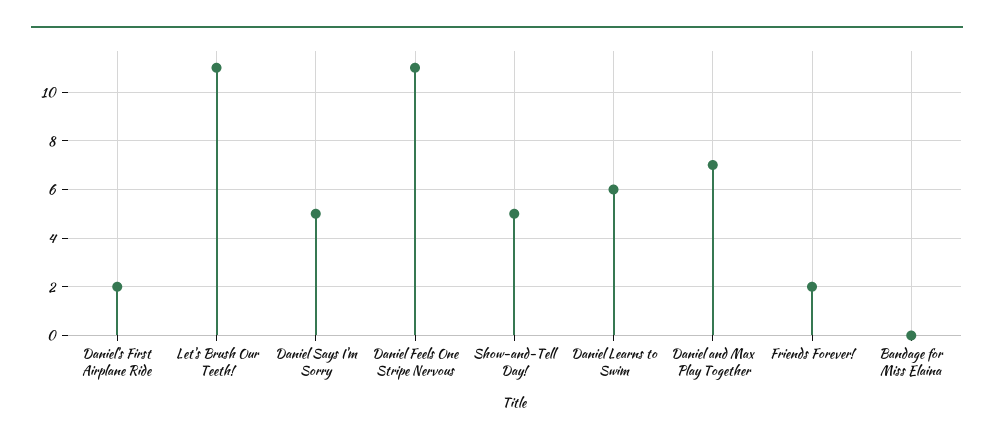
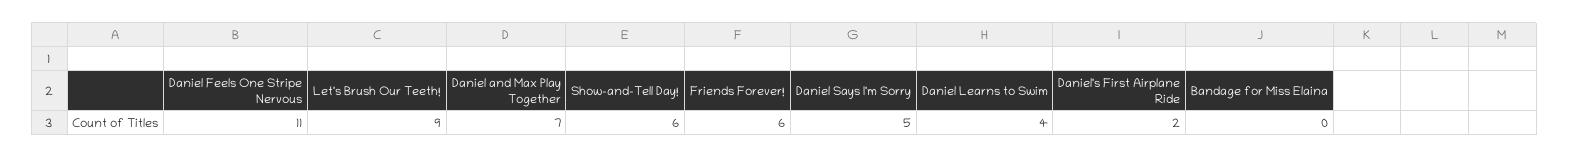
Let's Brush Our Teeth!: 11 -> 9
Show-and-Tell Day!: 5 -> 6
Daniel Learns to Swim: 6 -> 4
Friends Forever!: 2 -> 6

